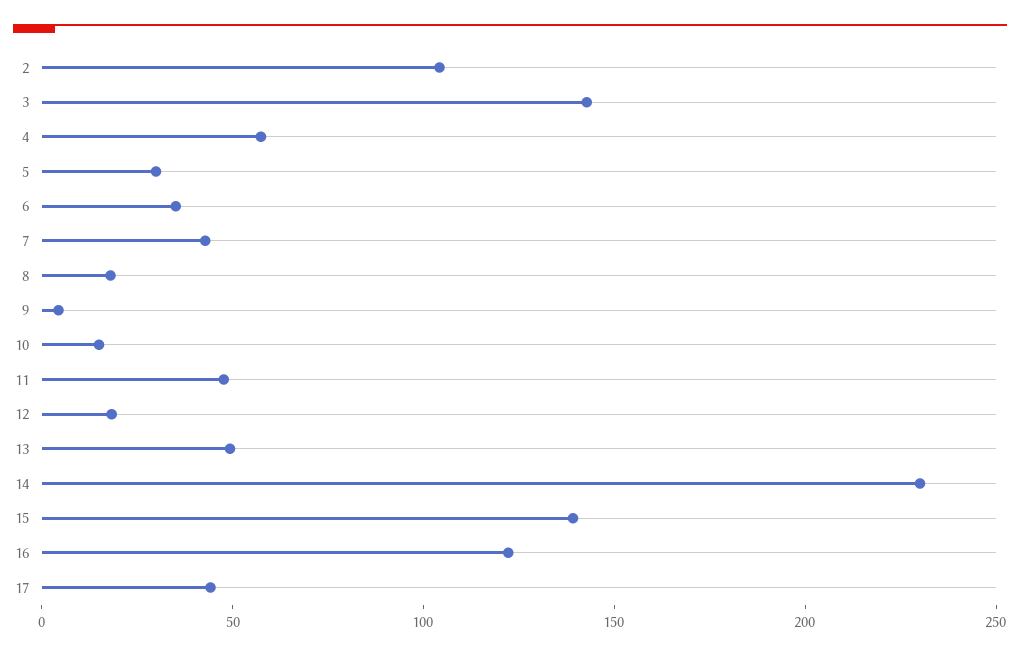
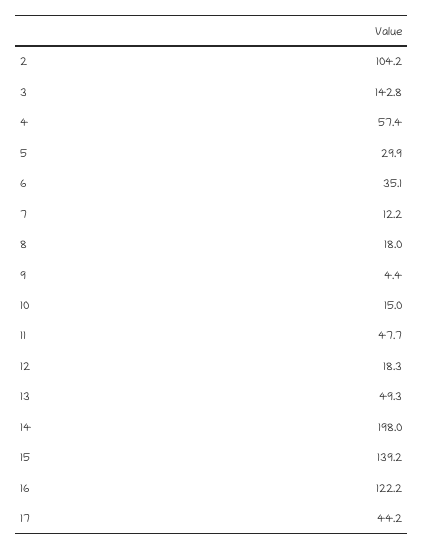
7: 40 -> 12.2
14: 230 -> 198

